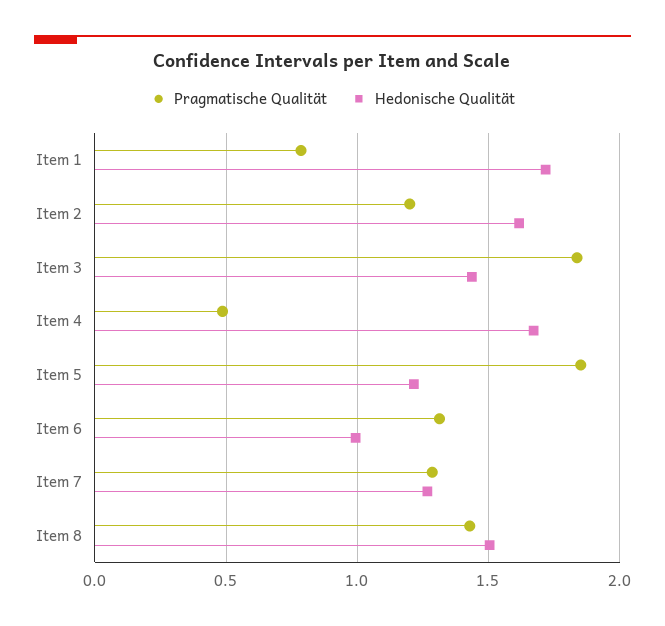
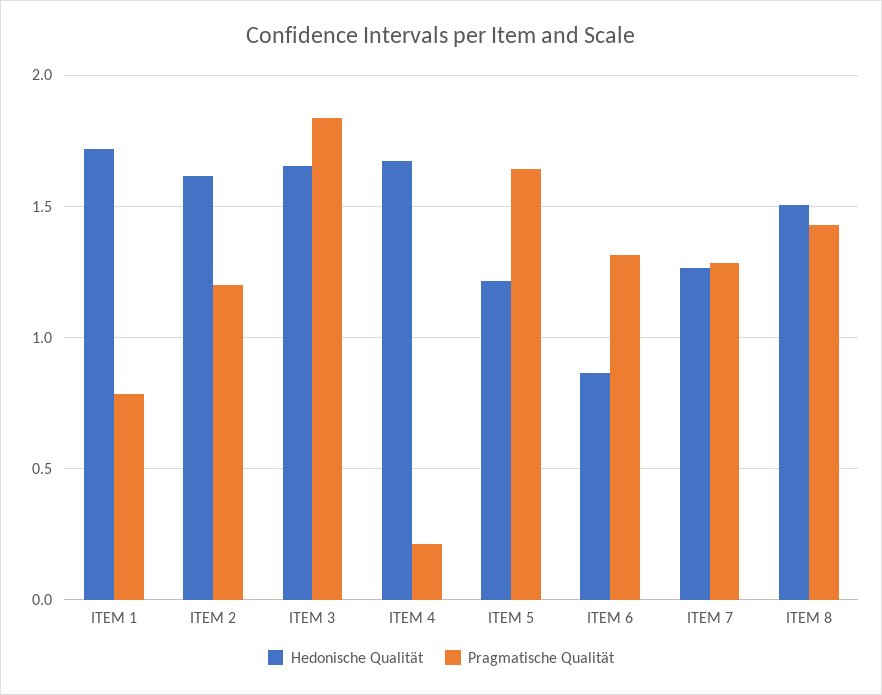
Hedonische Qualität, Item 3: 1.45 -> 1.65
Pragmatische Qualität, Item 4: 0.5 -> 0.2
Pragmatische Qualität, Item 5: 1.85 -> 1.65
Hedonische Qualität, Item 6: 1 -> 0.85

